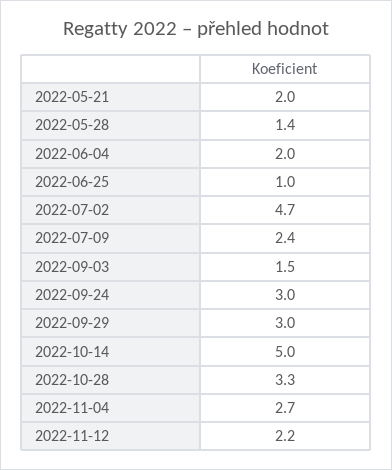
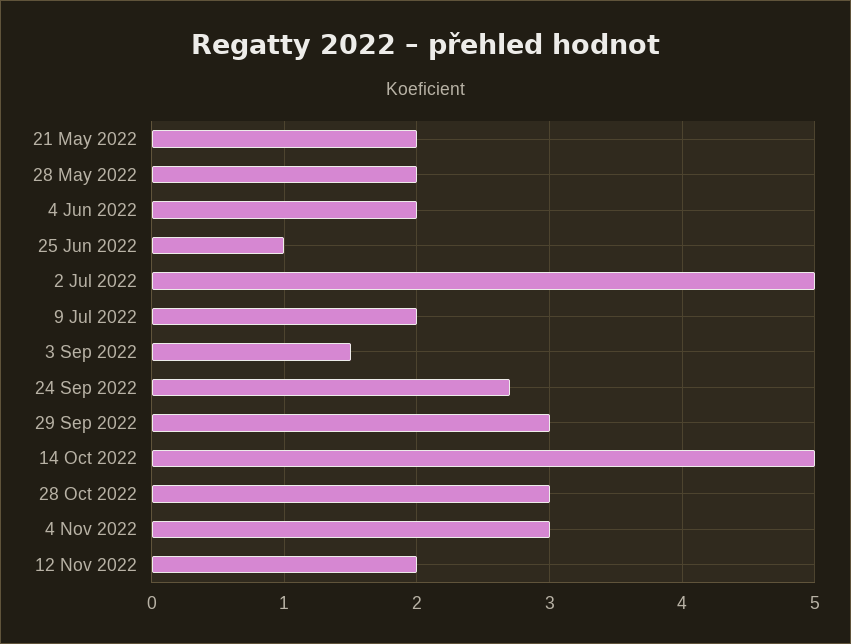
2022-05-28: 1.4 -> 2
2022-07-02: 4.7 -> 5
2022-07-09: 2.4 -> 2
2022-09-24: 3 -> 2.7
2022-10-28: 3.3 -> 3
2022-11-04: 2.7 -> 3
2022-11-12: 2.2 -> 2

